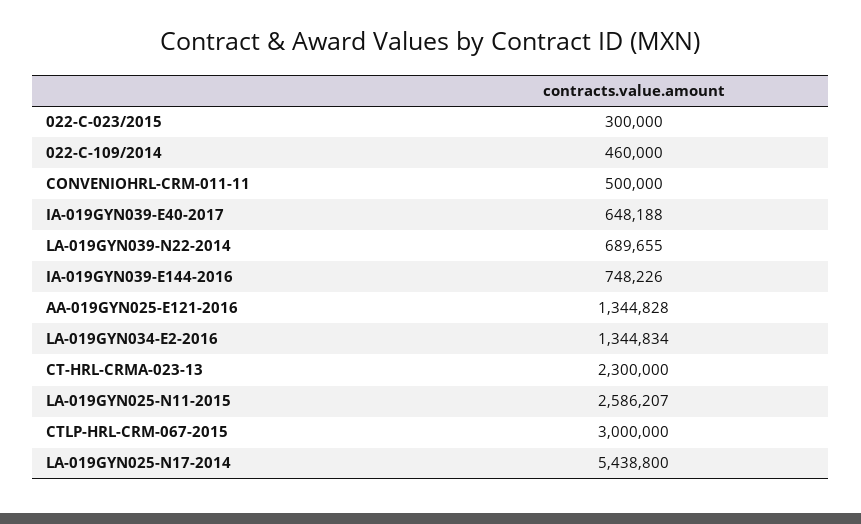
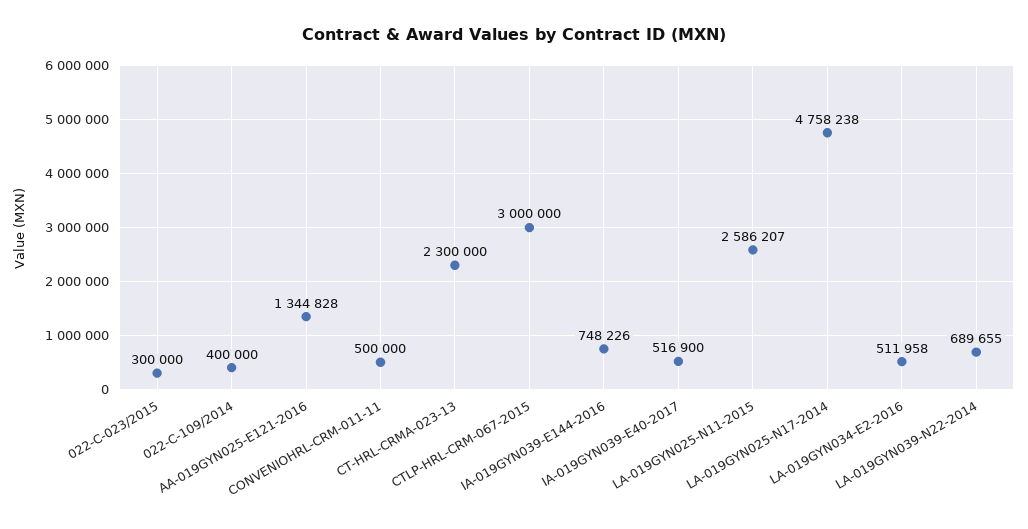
022-C-109/2014: 460000 -> 400000
IA-019GYN039-E40-2017: 648188 -> 516900
LA-019GYN034-E2-2016: 1344834 -> 511958
LA-019GYN025-N17-2014: 5438800 -> 4758238

